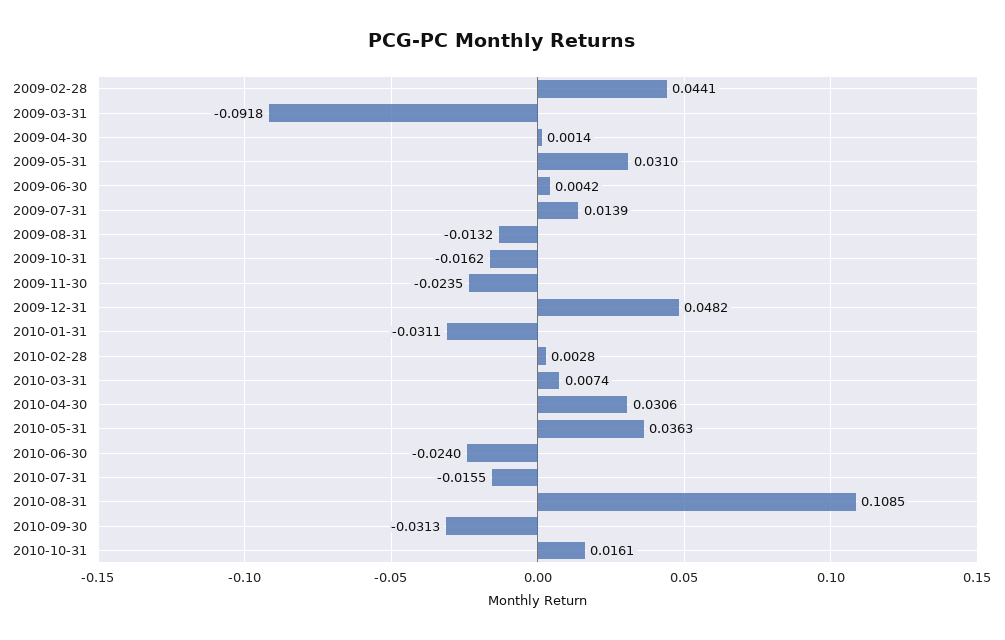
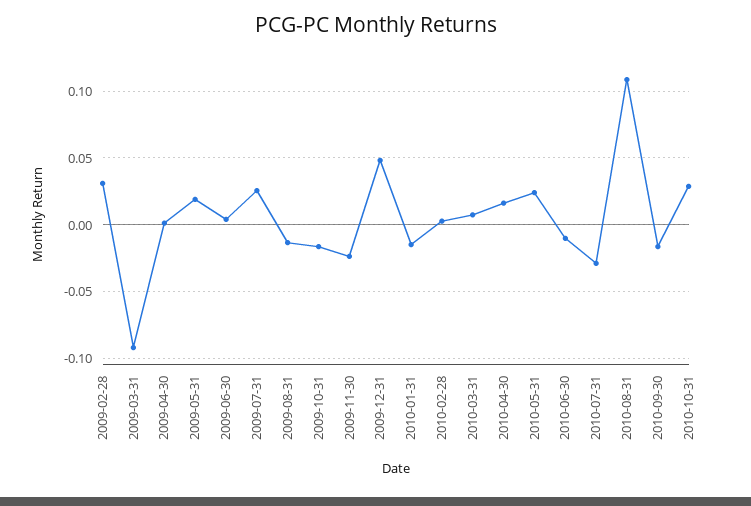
2009-02-28: 0.0441 -> 0.03
2009-05-31: 0.031 -> 0.02
2009-07-31: 0.0139 -> 0.025
2010-01-31: -0.0311 -> -0.015
2010-04-30: 0.0306 -> 0.015
2010-05-31: 0.0363 -> 0.025
2010-06-30: -0.024 -> -0.01
2010-07-31: -0.0155 -> -0.03
2010-09-30: -0.0313 -> -0.015
2010-10-31: 0.0161 -> 0.03

